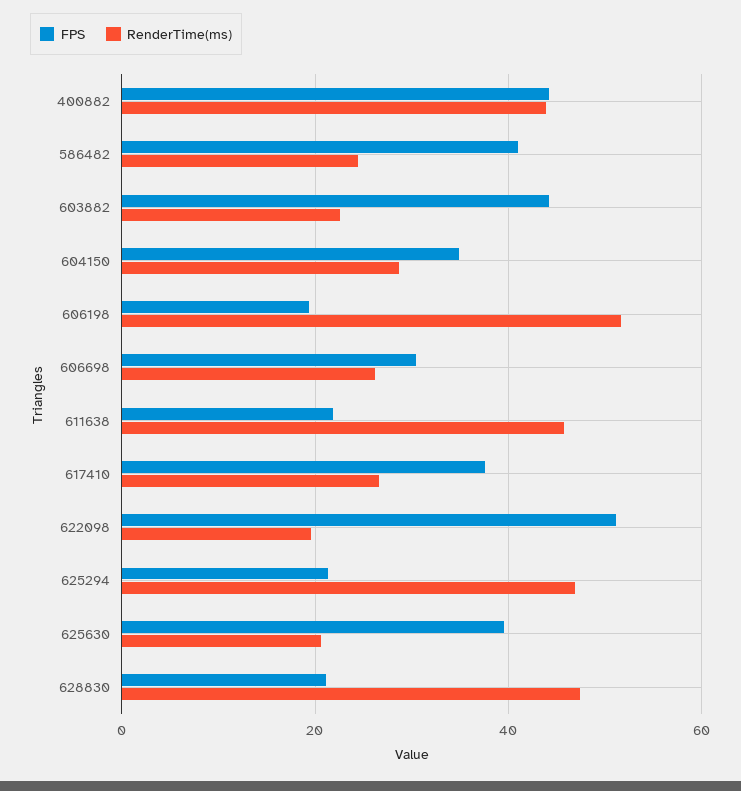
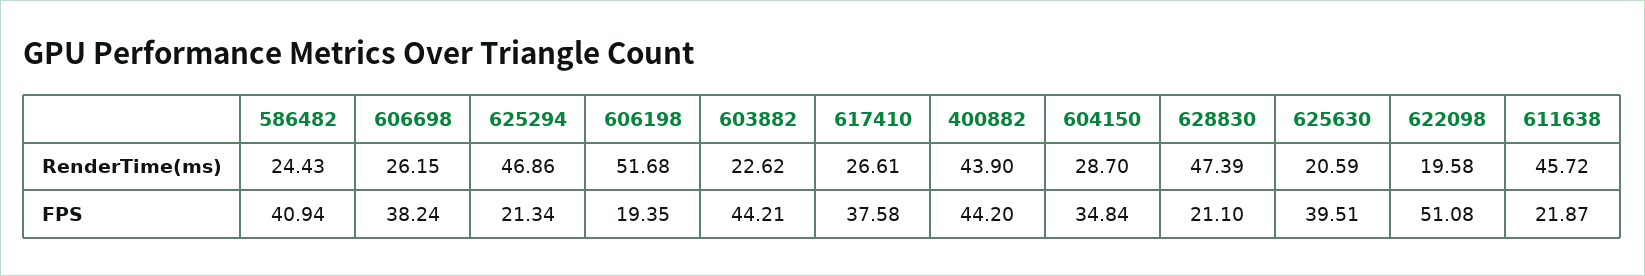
FPS, 606698: 30 -> 38.24

